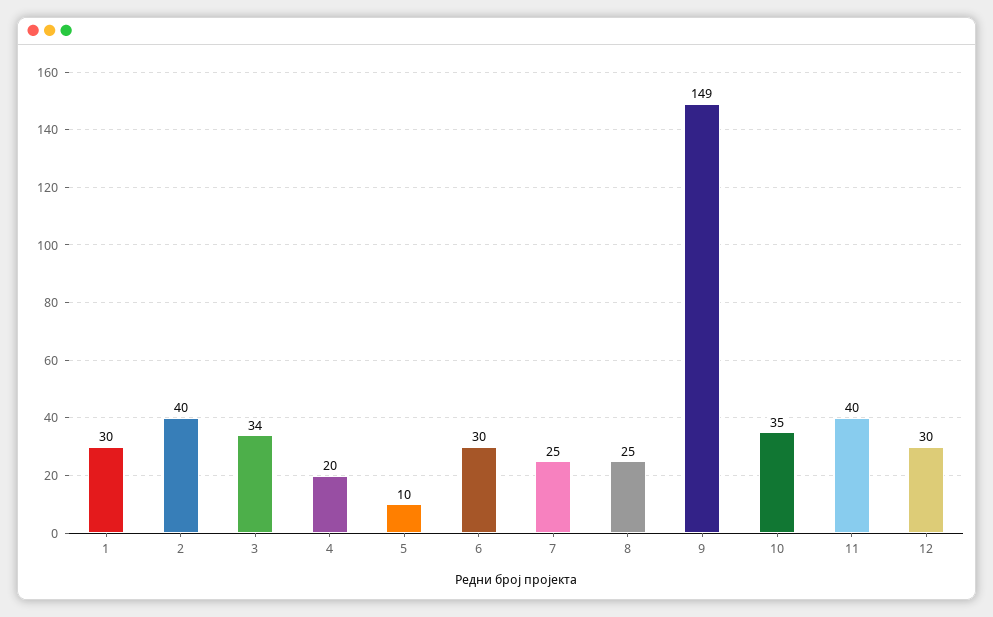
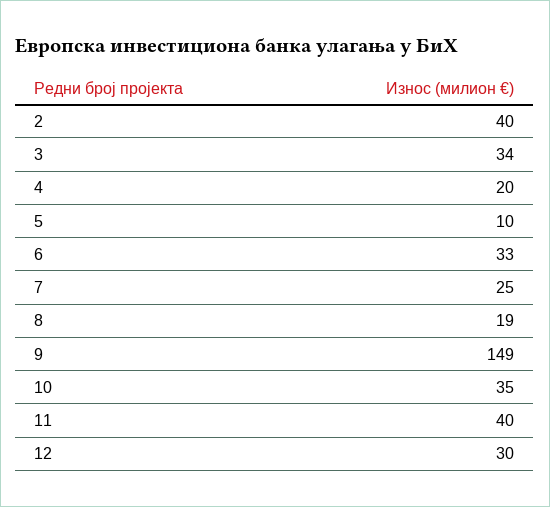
1: 30 -> none
6: 30 -> 33
8: 25 -> 19

